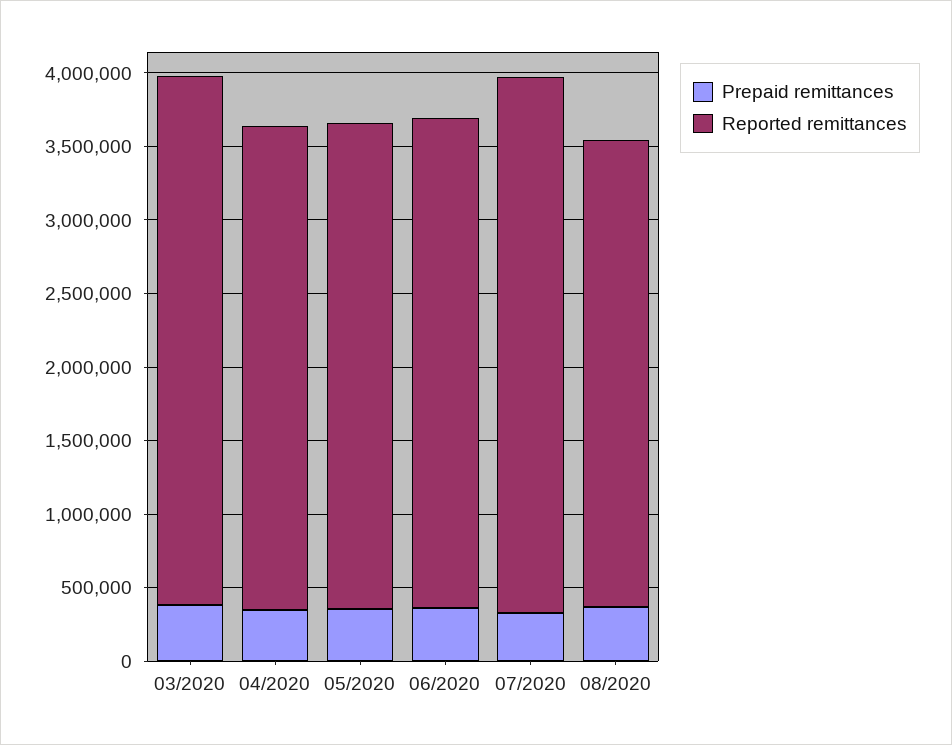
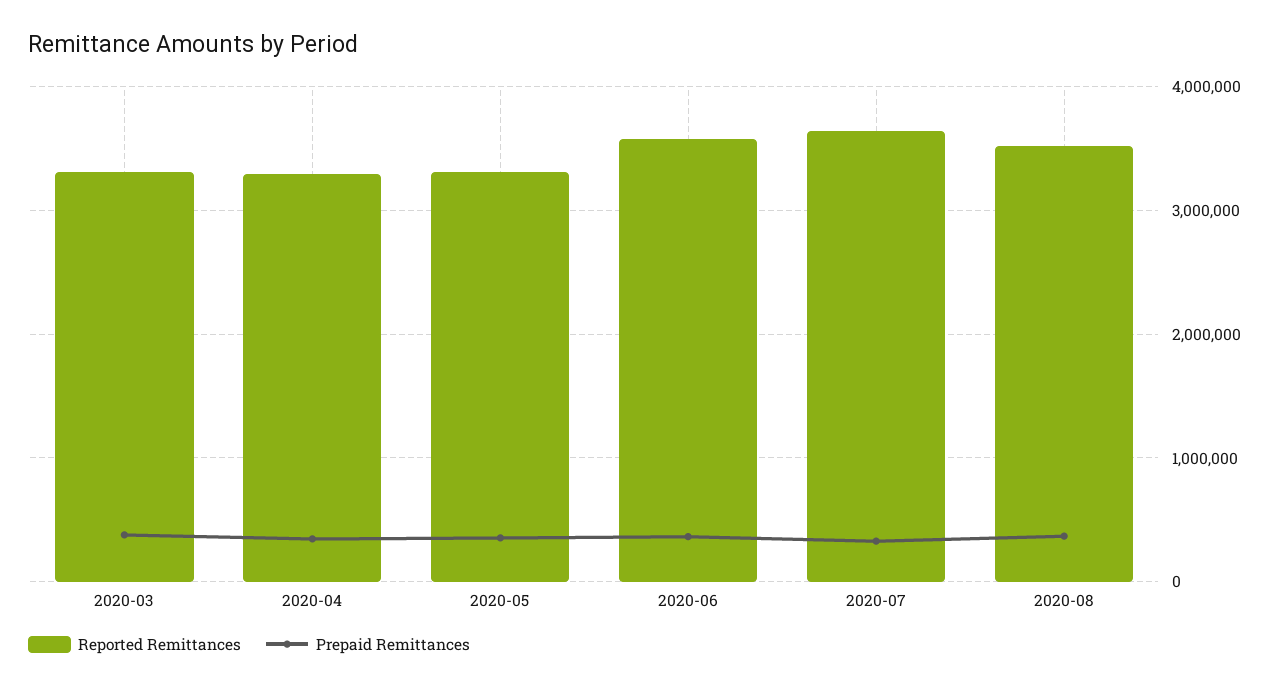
Reported remittances, 03/2020: 3600000 -> 3300000
Reported remittances, 06/2020: 3300000 -> 3600000
Reported remittances, 08/2020: 3200000 -> 3500000

